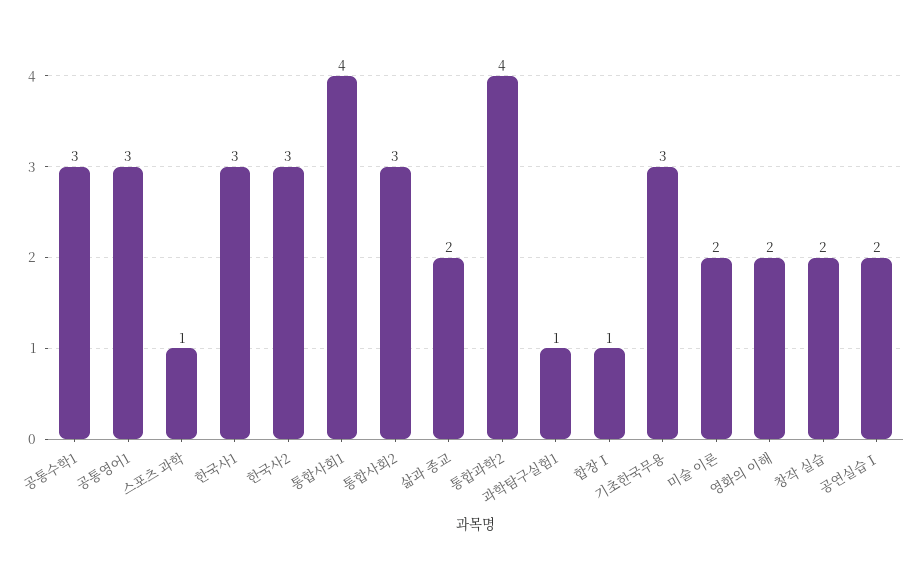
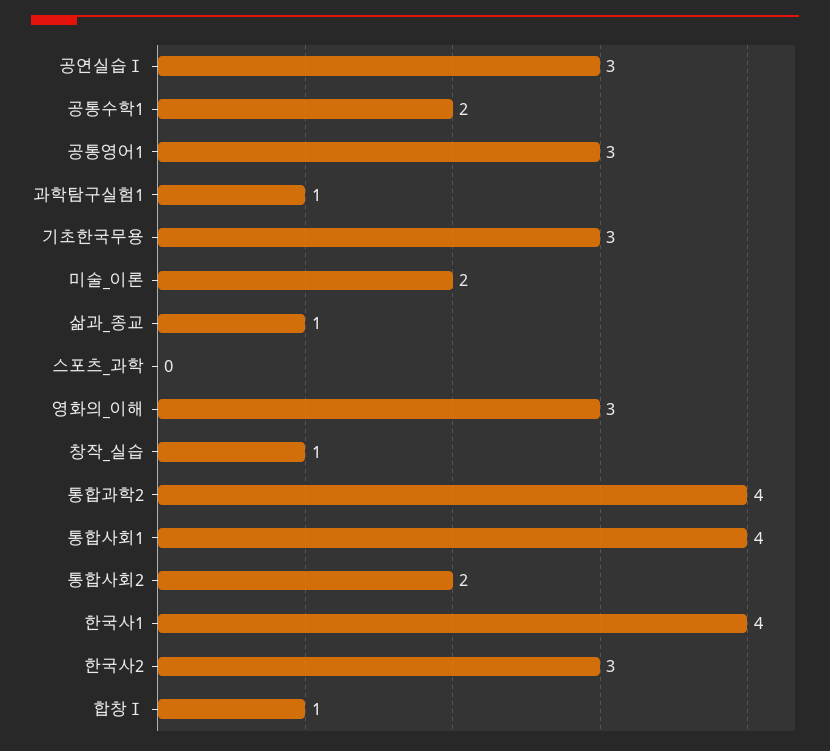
공통수학1: 3 -> 2
스포츠 과학: 1 -> 0
한국사1: 3 -> 4
통합사회2: 3 -> 2
삶과 종교: 2 -> 1
영화의 이해: 2 -> 3
창작 실습: 2 -> 1
공연실습Ⅰ: 2 -> 3

